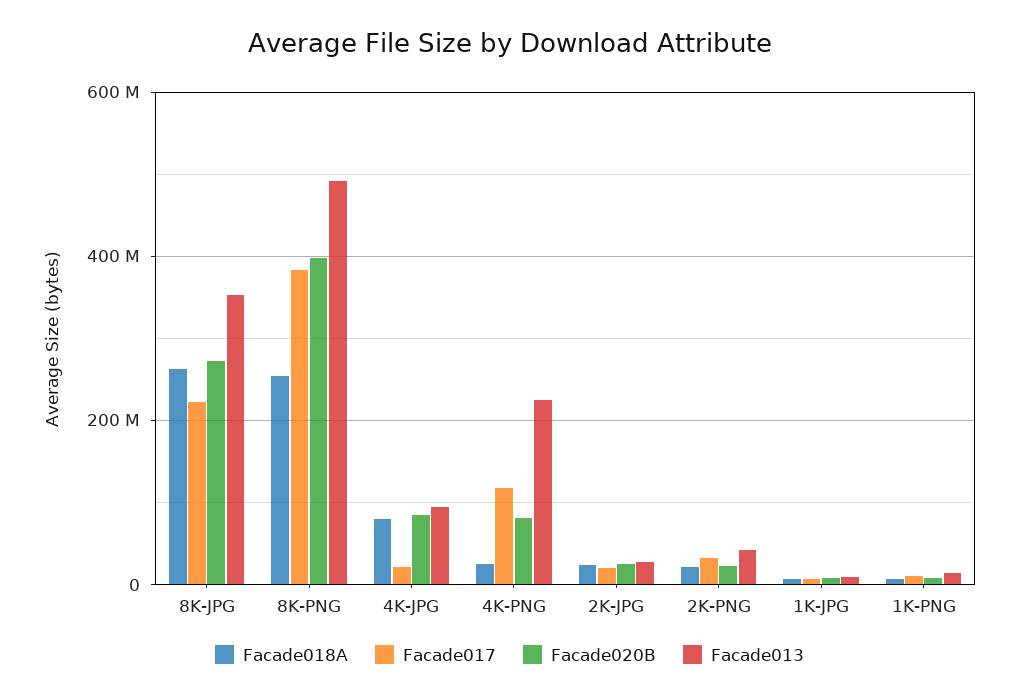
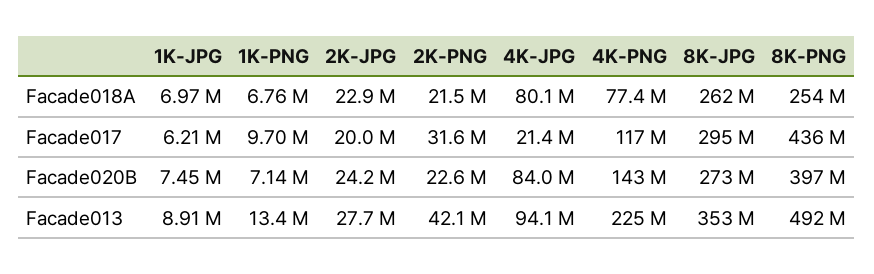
Facade017, 8K-JPG: 220000000 -> 295000000
Facade017, 8K-PNG: 380000000 -> 436000000
Facade018A, 4K-PNG: 20000000 -> 77400000
Facade020B, 4K-PNG: 80000000 -> 143000000

